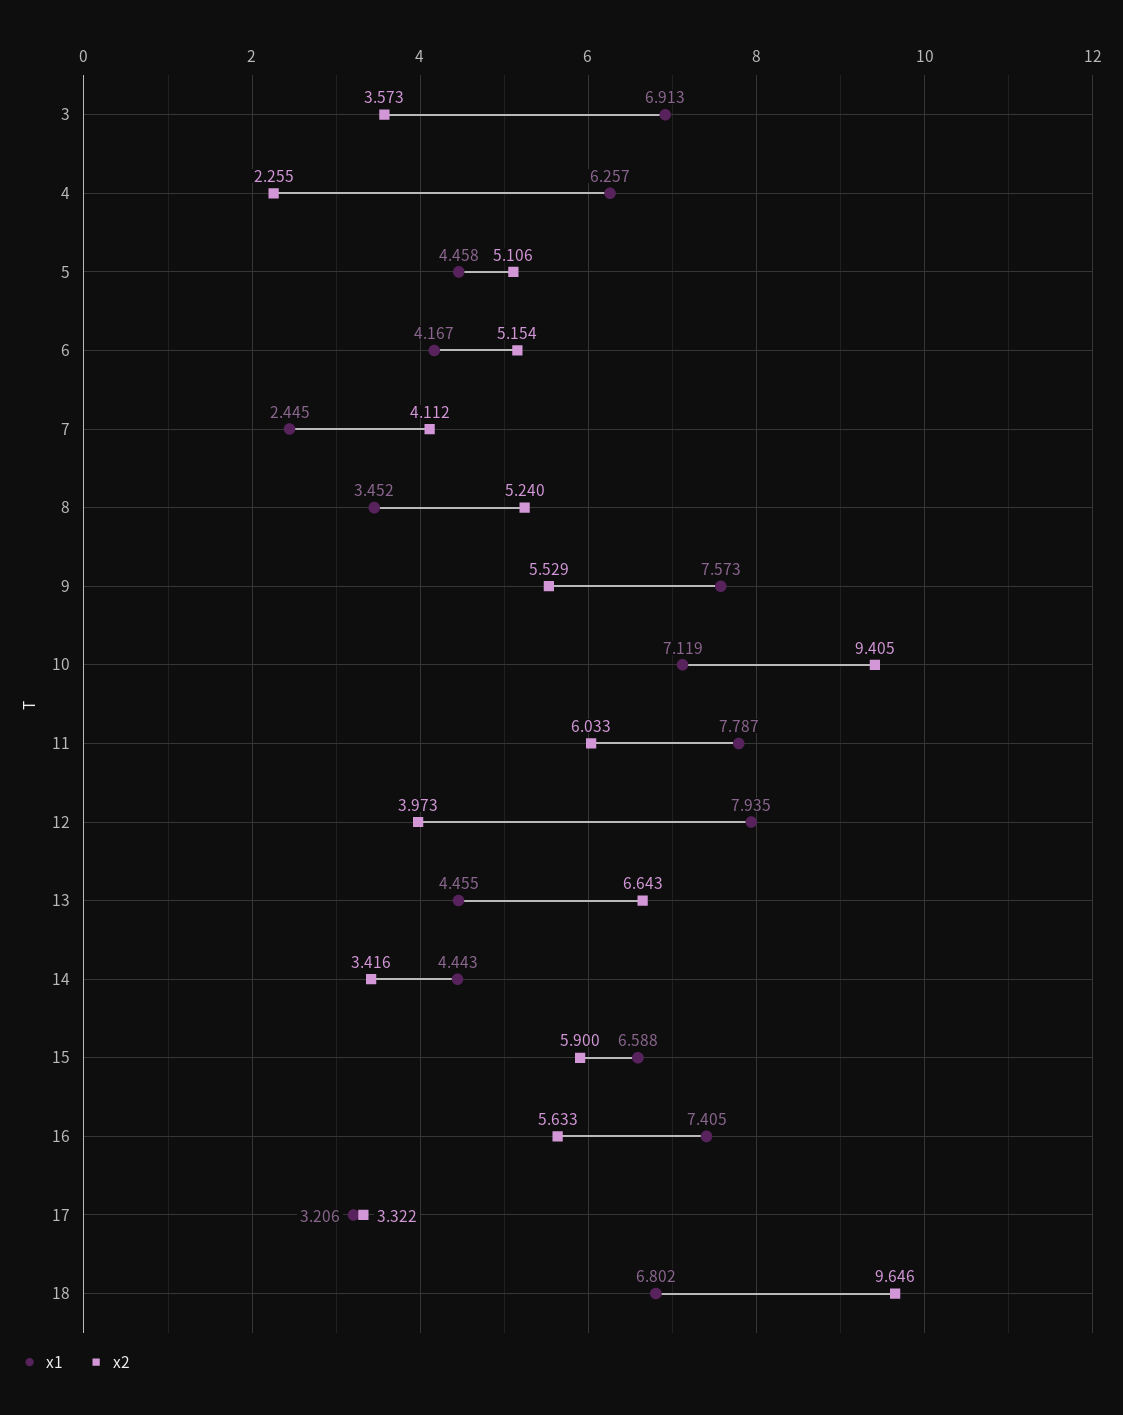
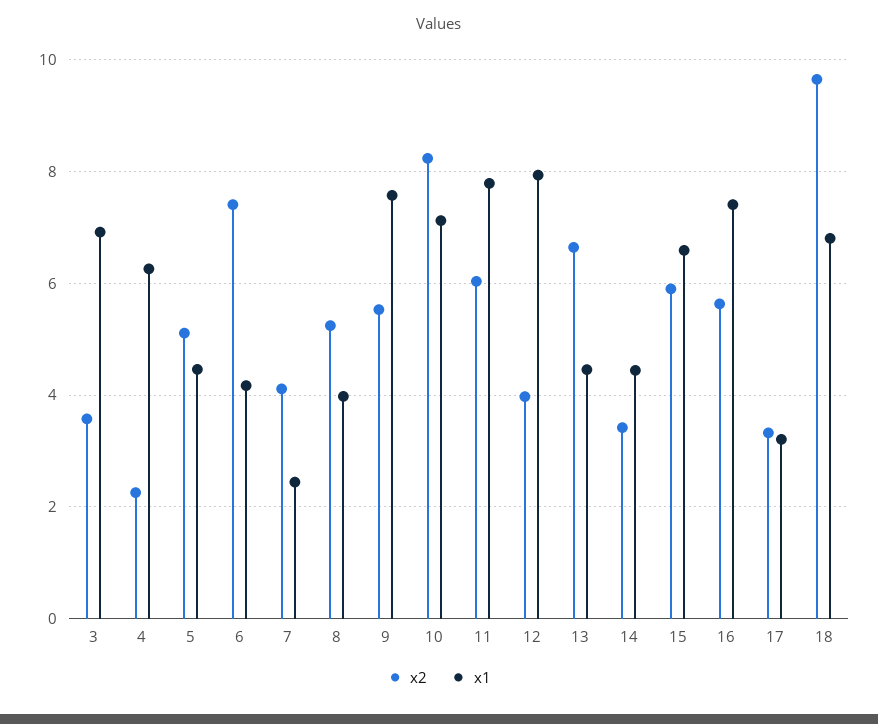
x2, 6: 5.154 -> 7.4
x1, 8: 3.452 -> 4
x2, 10: 9.405 -> 8.2

